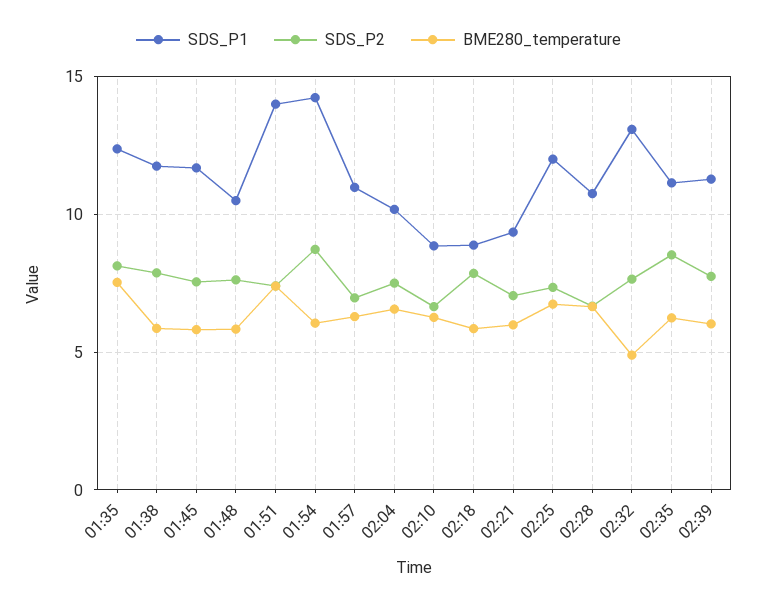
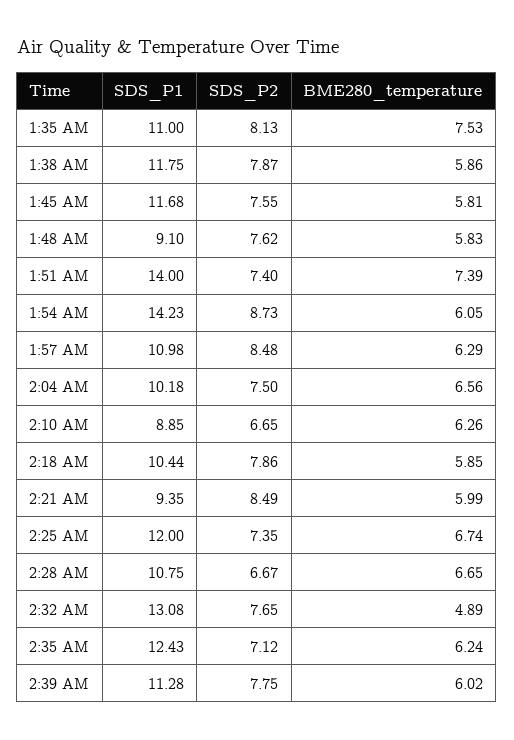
SDS_P1, 01:35: 12.5 -> 11
SDS_P1, 01:48: 10.5 -> 9.1
SDS_P2, 01:57: 7 -> 8.48
SDS_P1, 02:18: 9 -> 10.44
SDS_P2, 02:21: 7 -> 8.49
SDS_P1, 02:35: 11 -> 12.43
SDS_P2, 02:35: 8.5 -> 7.12

